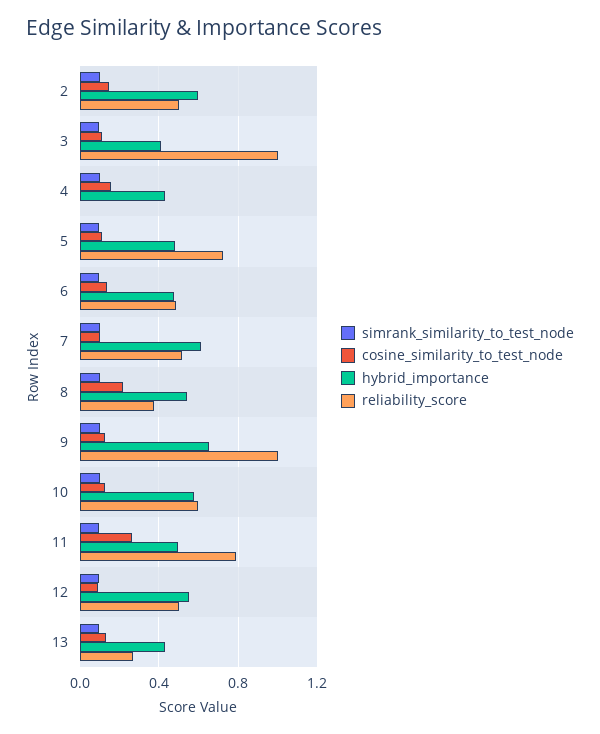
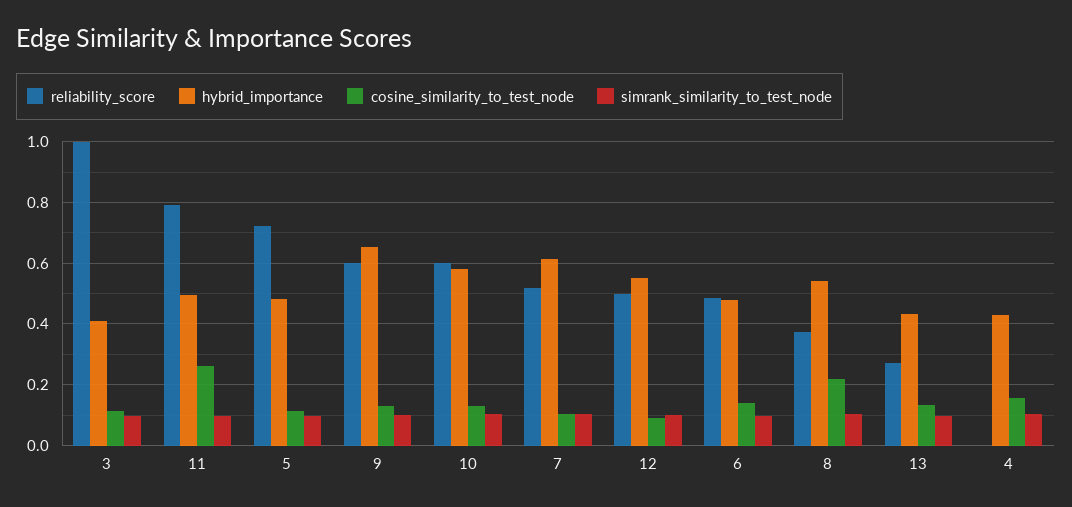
simrank_similarity_to_test_node, 2: 0.1 -> none
cosine_similarity_to_test_node, 2: 0.15 -> none
hybrid_importance, 2: 0.6 -> none
reliability_score, 2: 0.5 -> none
reliability_score, 9: 1 -> 0.6

